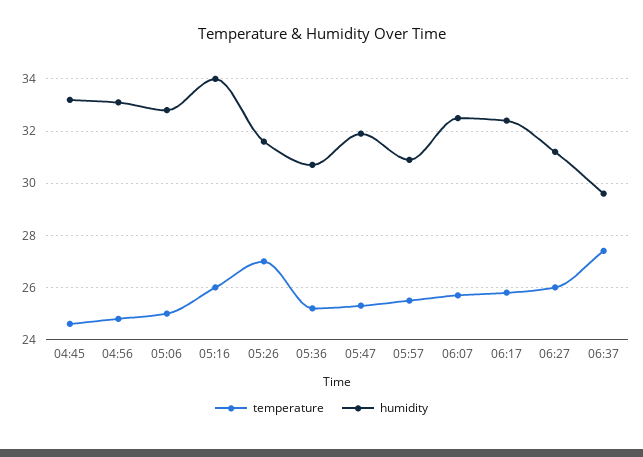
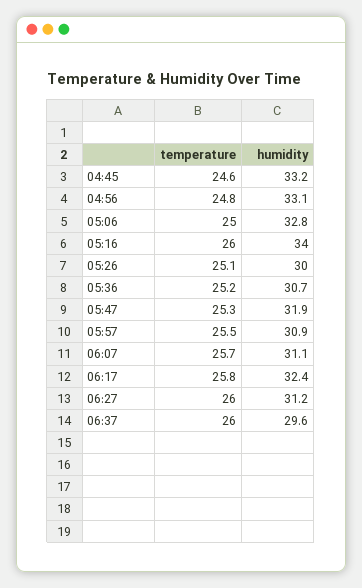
temperature, 05:26: 27 -> 25.1
humidity, 05:26: 31.5 -> 30
humidity, 06:07: 32.5 -> 31.1
temperature, 06:37: 27.5 -> 26

